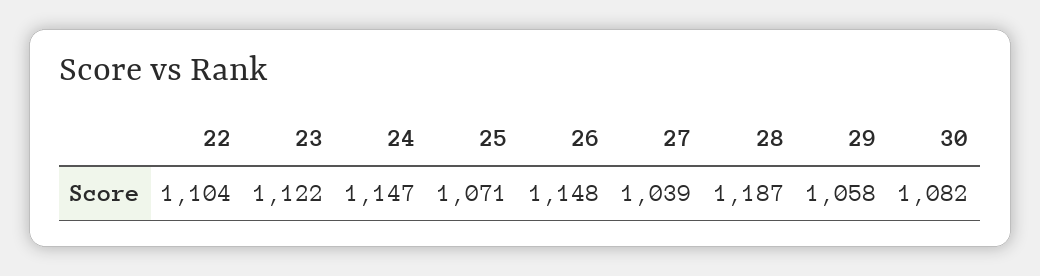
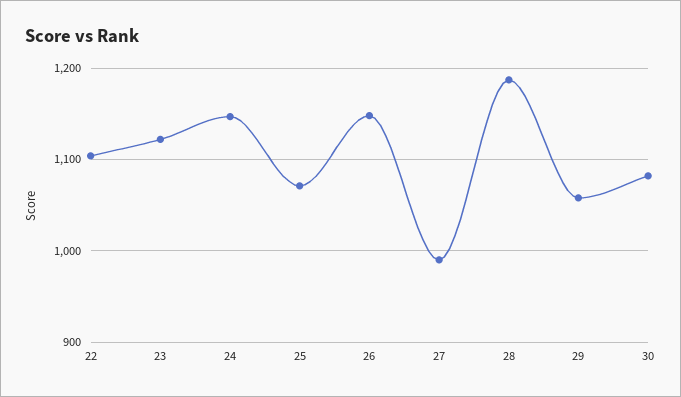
27: 1039 -> 990

